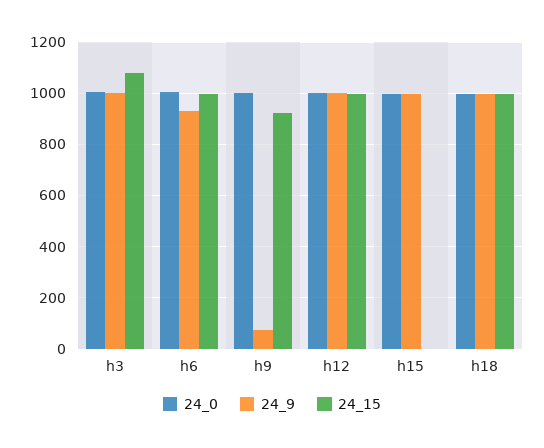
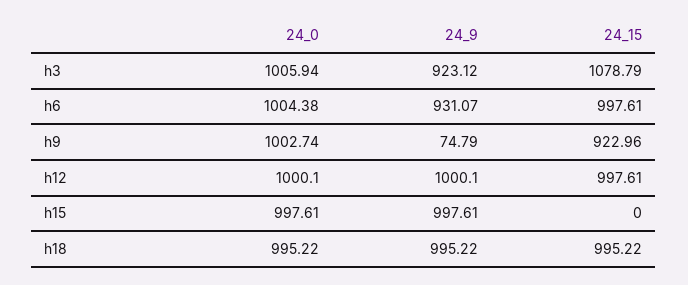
24_9, h3: 1000 -> 923.12

